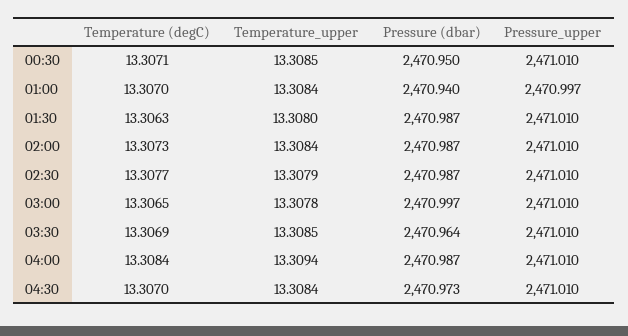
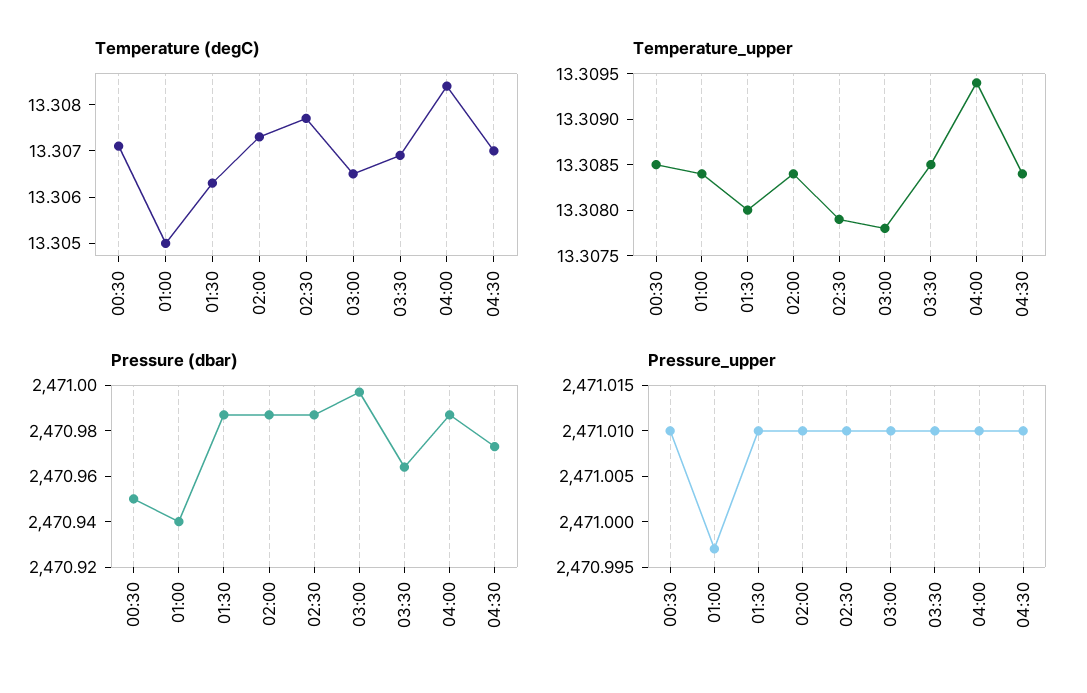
Temperature (degC), 01:00: 13.307 -> 13.305

